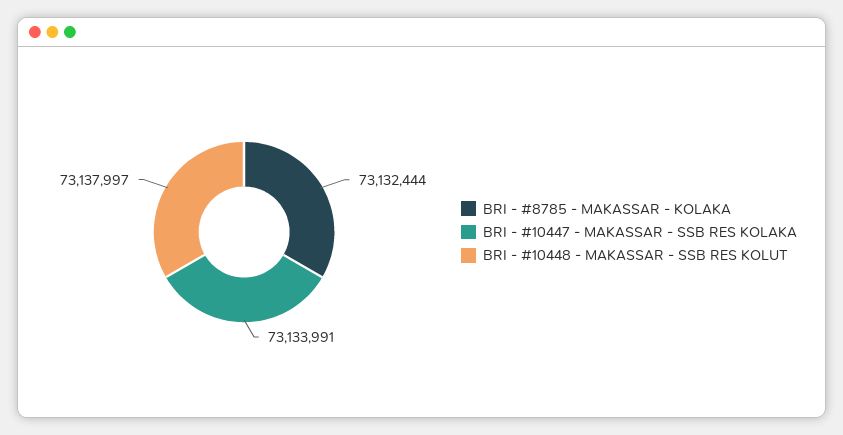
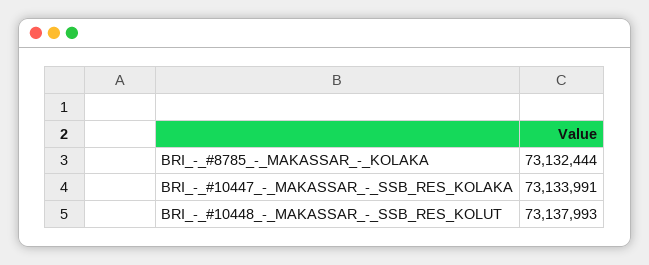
BRI - #10448 - MAKASSAR - SSB RES KOLUT: 73137997 -> 73137993

